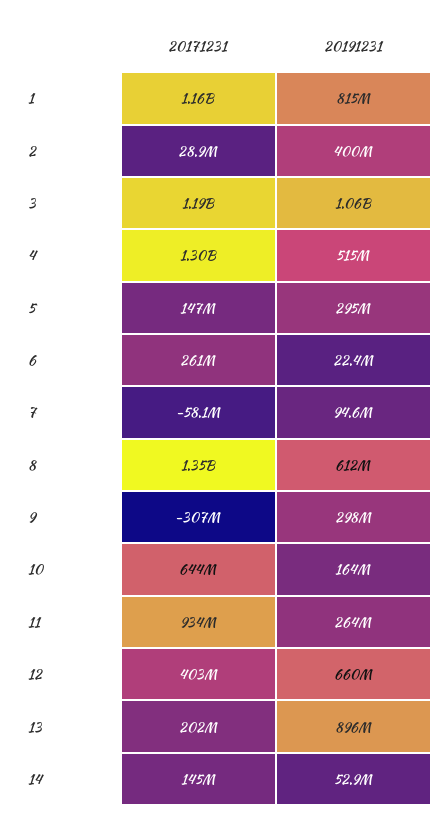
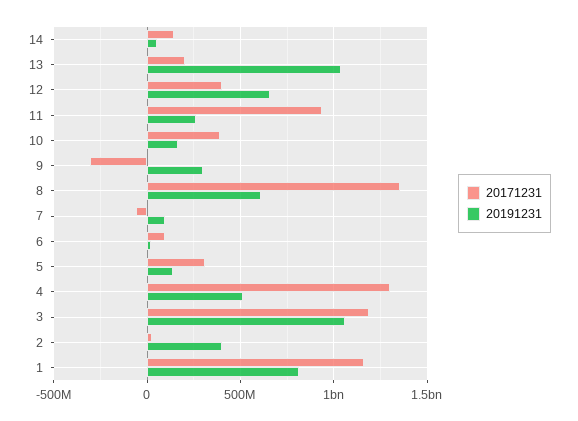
20171231, 5: 147000000 -> 300000000
20191231, 5: 295000000 -> 150000000
20171231, 6: 261000000 -> 100000000
20171231, 10: 644000000 -> 400000000
20191231, 13: 896000000 -> 1050000000

